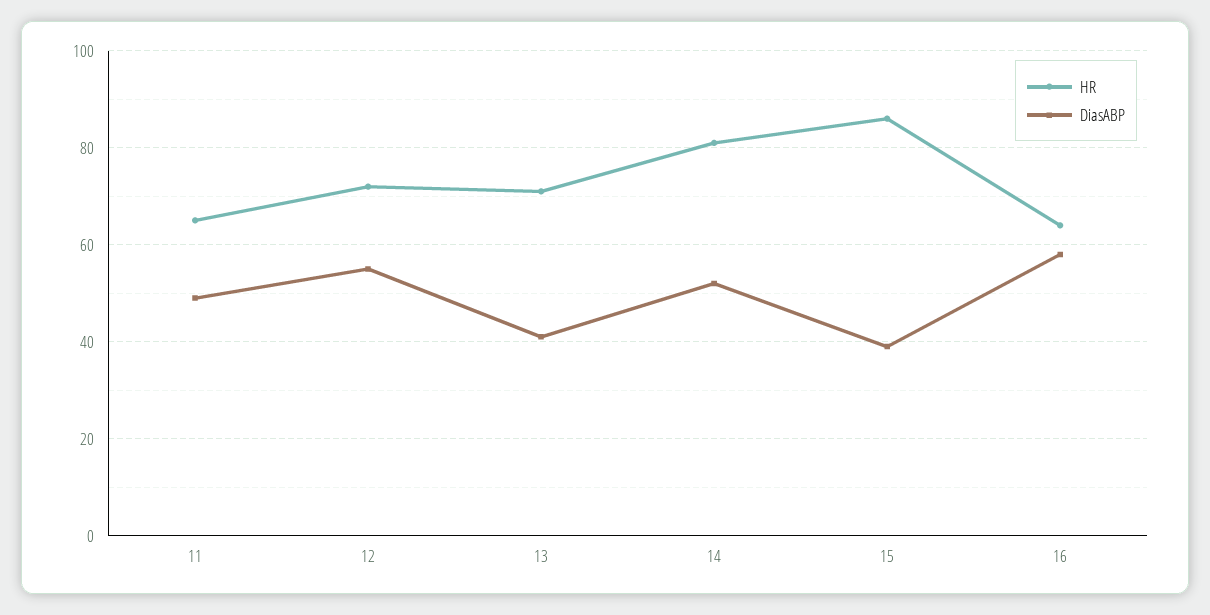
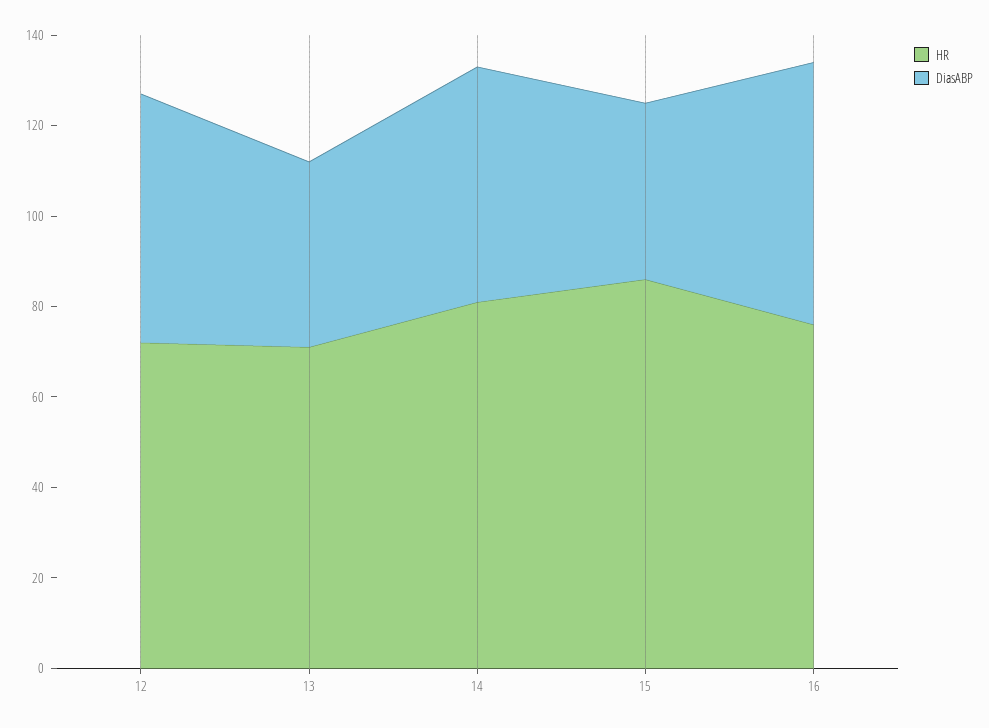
HR, 11: 65 -> none
DiasABP, 11: 50 -> none
HR, 16: 65 -> 75

